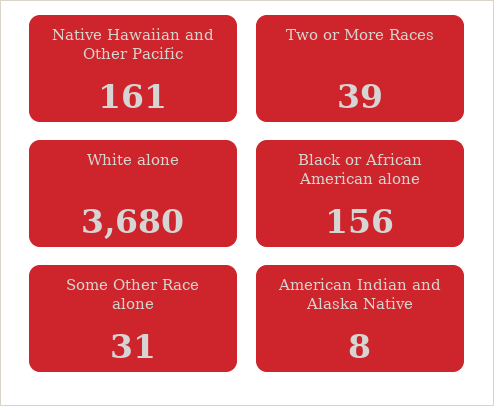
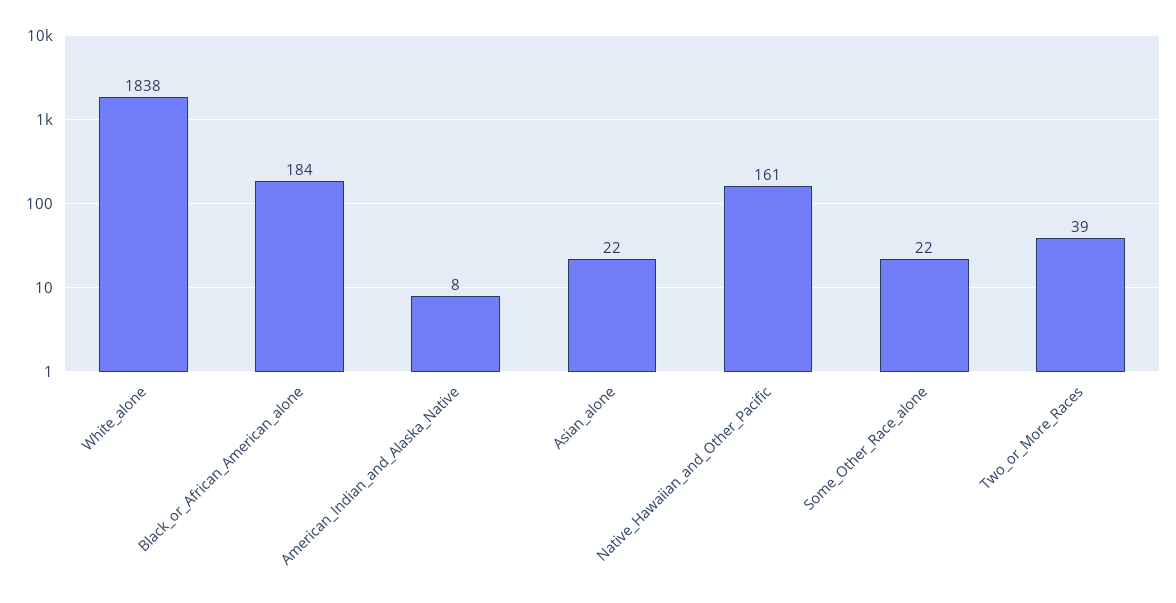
White alone: 3680 -> 1838
Black or African American alone: 156 -> 184
Some Other Race alone: 31 -> 22
Asian_alone: none -> 22

